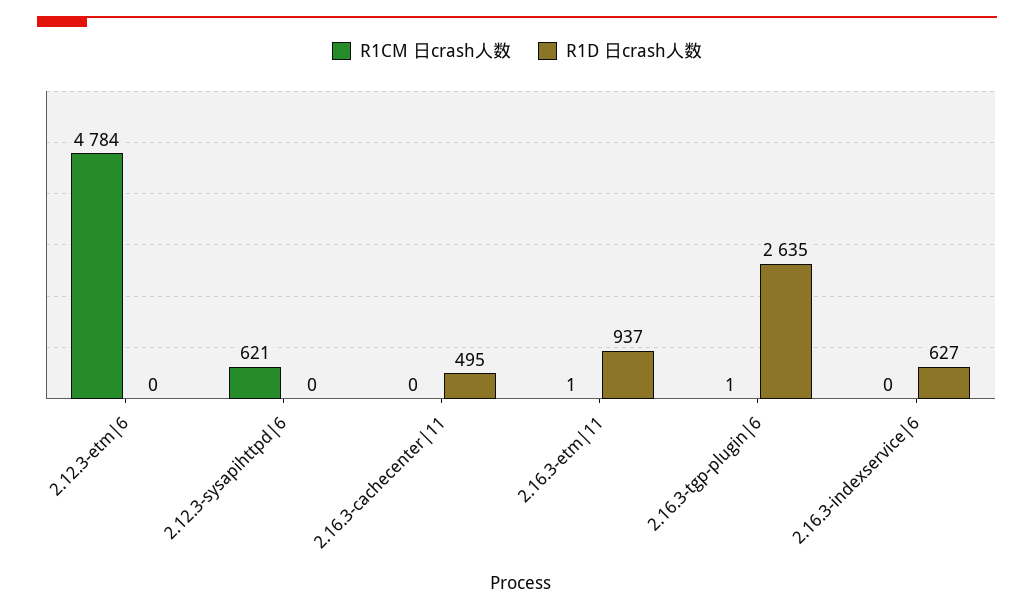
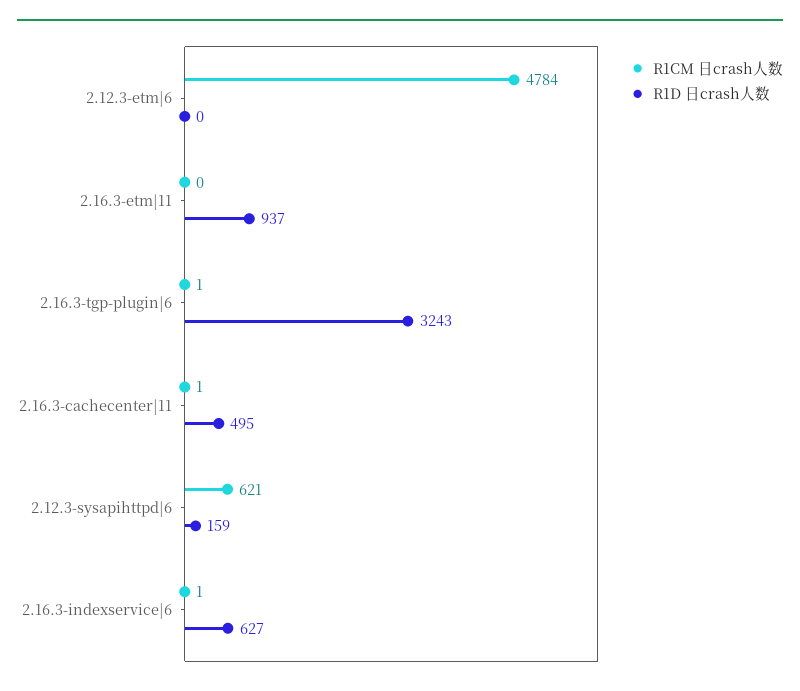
R1D 日crash人数, 2.12.3-sysapihttpd|6: 0 -> 159
R1CM 日crash人数, 2.16.3-cachecenter|11: 0 -> 1
R1CM 日crash人数, 2.16.3-etm|11: 1 -> 0
R1D 日crash人数, 2.16.3-tgp-plugin|6: 2635 -> 3243
R1CM 日crash人数, 2.16.3-indexservice|6: 0 -> 1

